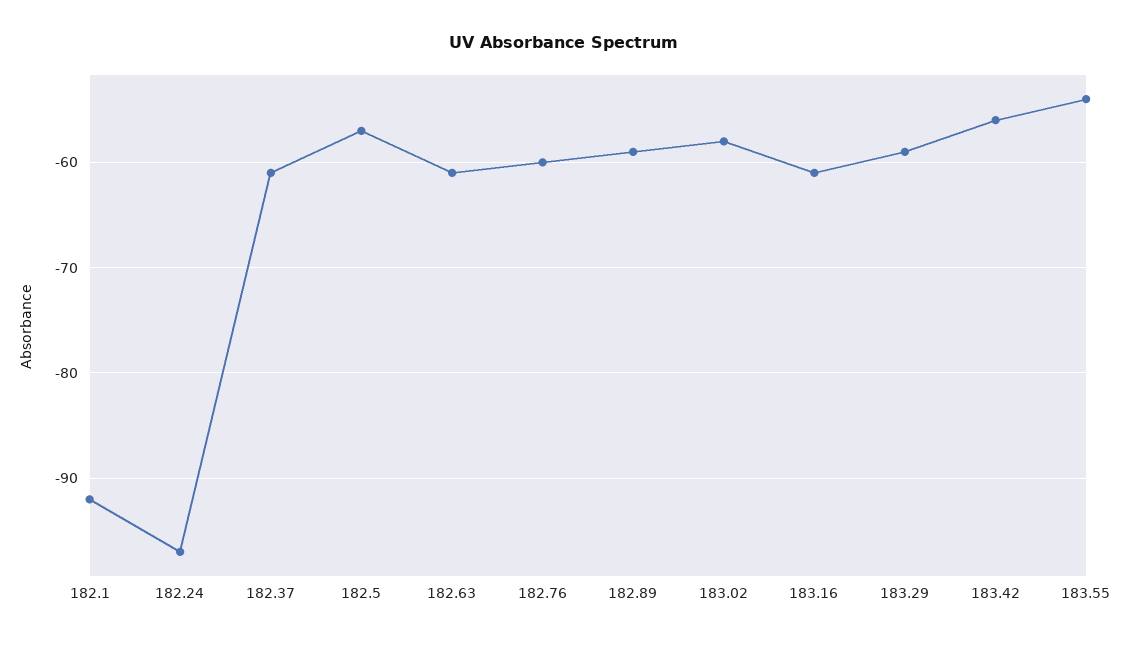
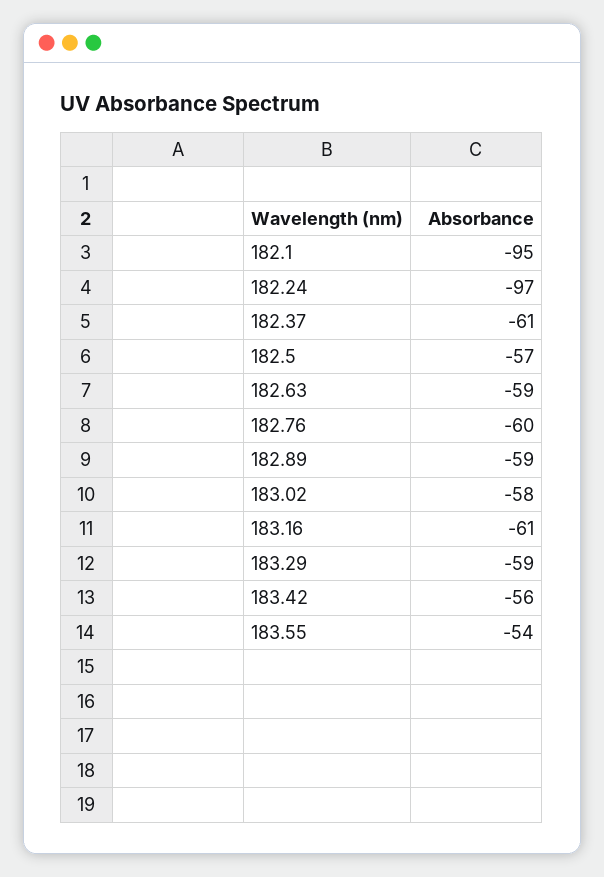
182.1: -92 -> -95
182.63: -61 -> -59

